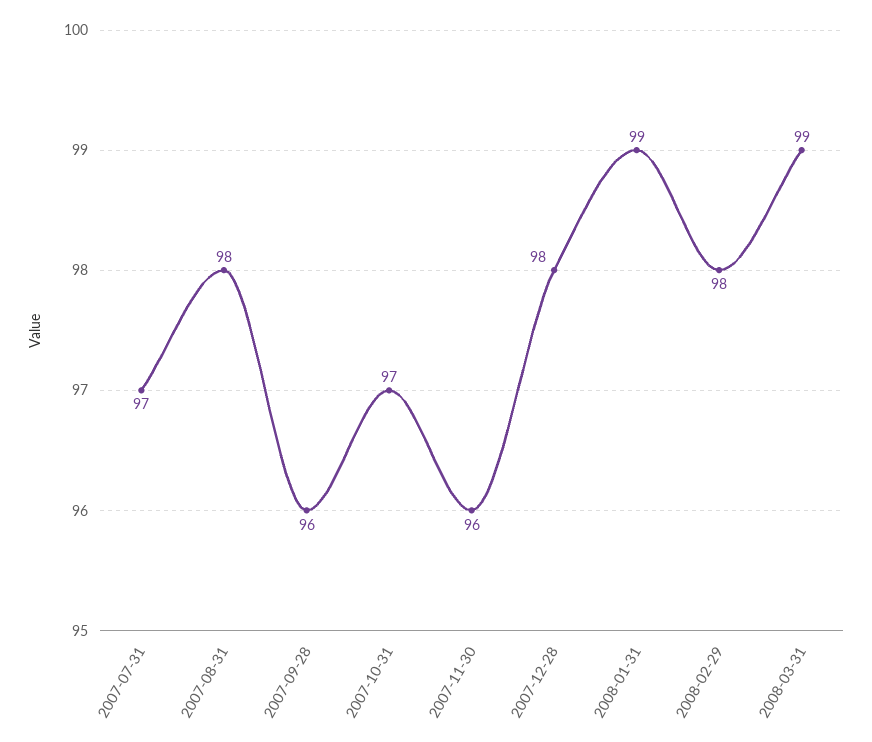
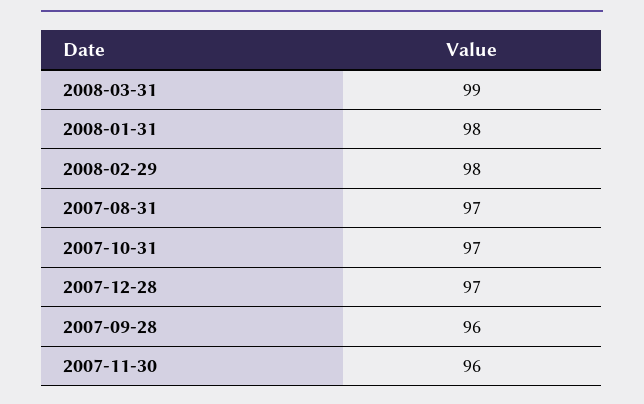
2007-07-31: 97 -> none
2007-08-31: 98 -> 97
2007-12-28: 98 -> 97
2008-01-31: 99 -> 98

